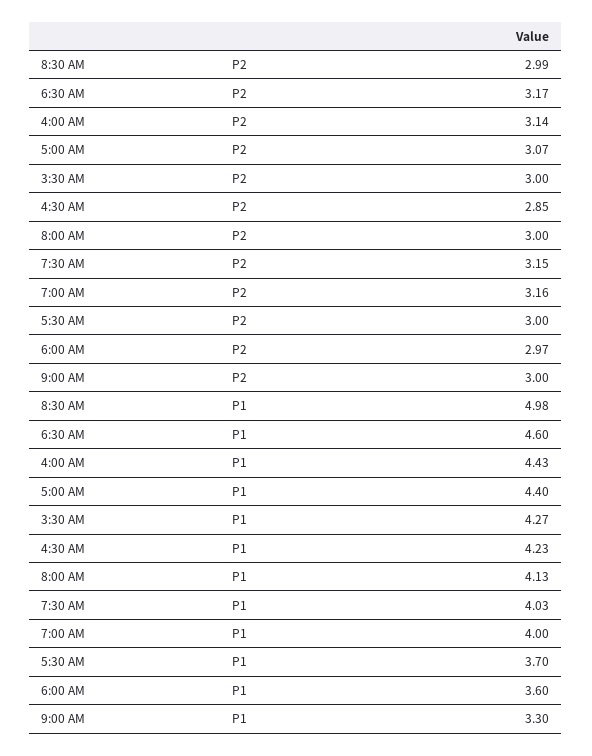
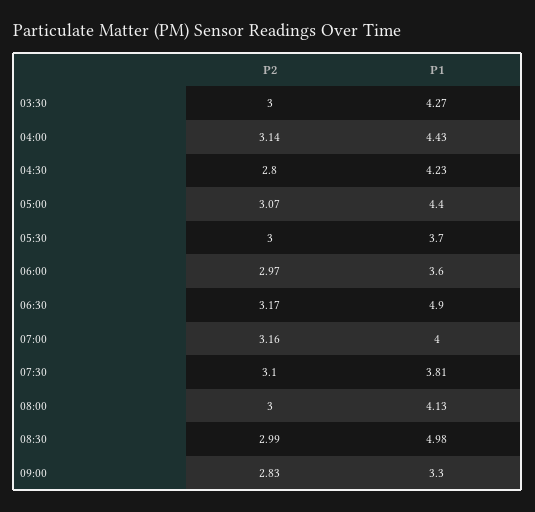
4:30 AM, P2: 2.85 -> 2.8
7:30 AM, P2: 3.15 -> 3.1
9:00 AM, P2: 3 -> 2.83
6:30 AM, P1: 4.6 -> 4.9
7:30 AM, P1: 4.03 -> 3.81

